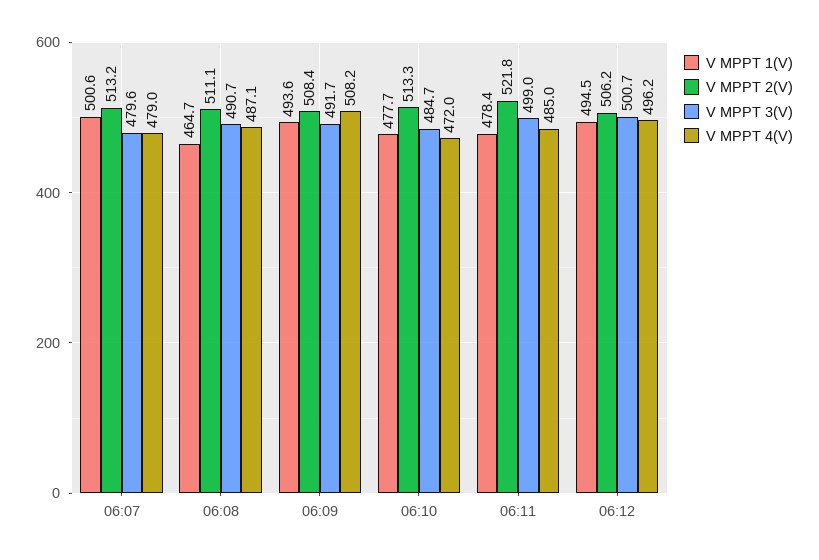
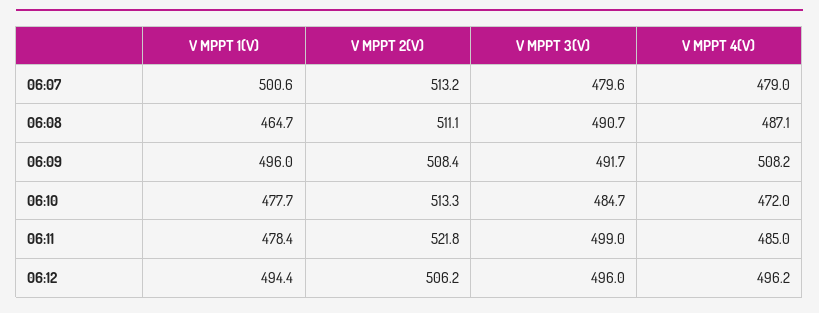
V MPPT 1(V), 06:09: 493.6 -> 496
V MPPT 1(V), 06:12: 494.5 -> 494.4
V MPPT 3(V), 06:12: 500.7 -> 496

